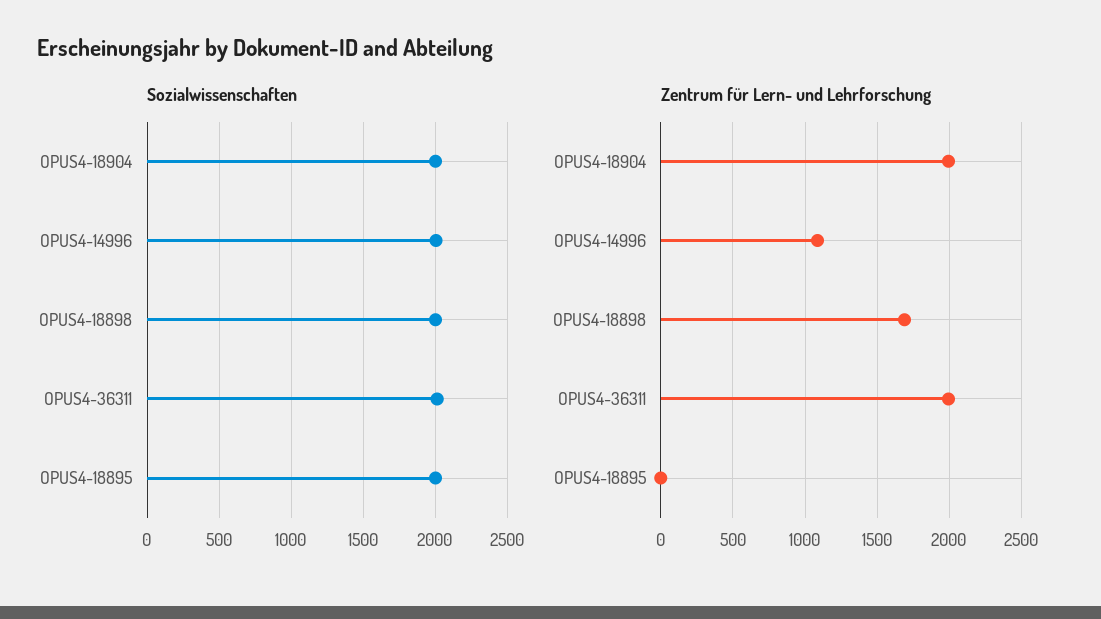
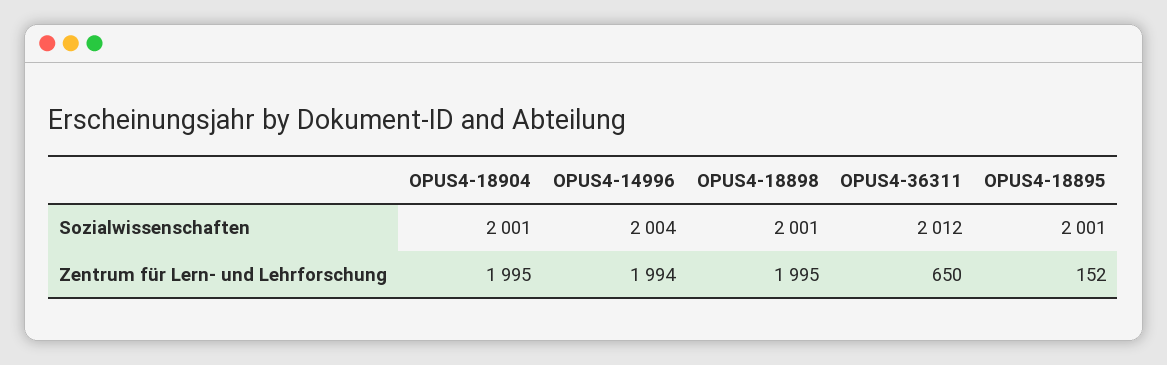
Zentrum für Lern- und Lehrforschung, OPUS4-14996: 1100 -> 1994
Zentrum für Lern- und Lehrforschung, OPUS4-18898: 1700 -> 1995
Zentrum für Lern- und Lehrforschung, OPUS4-36311: 2000 -> 650
Zentrum für Lern- und Lehrforschung, OPUS4-18895: 0 -> 152

